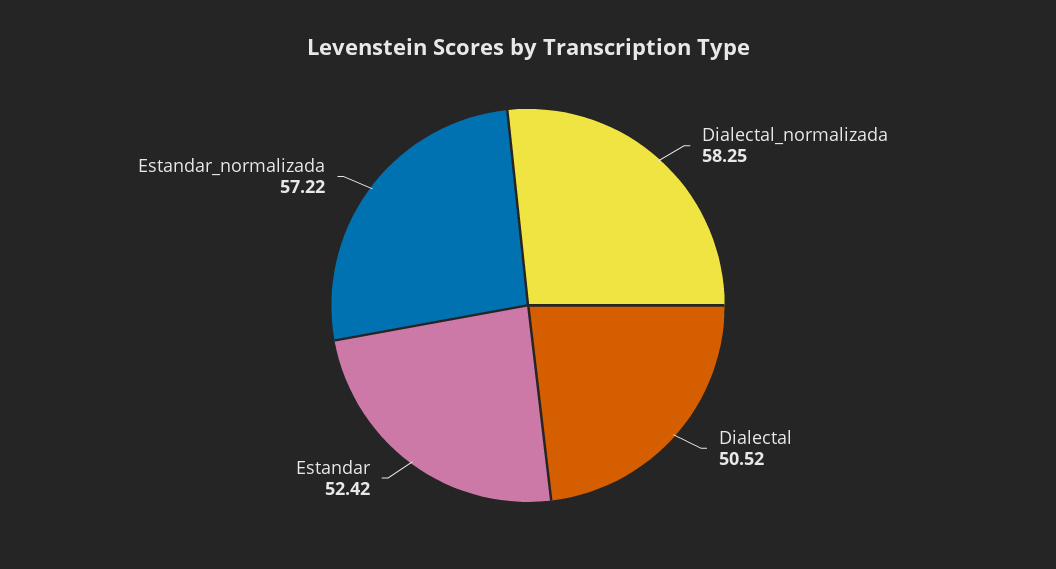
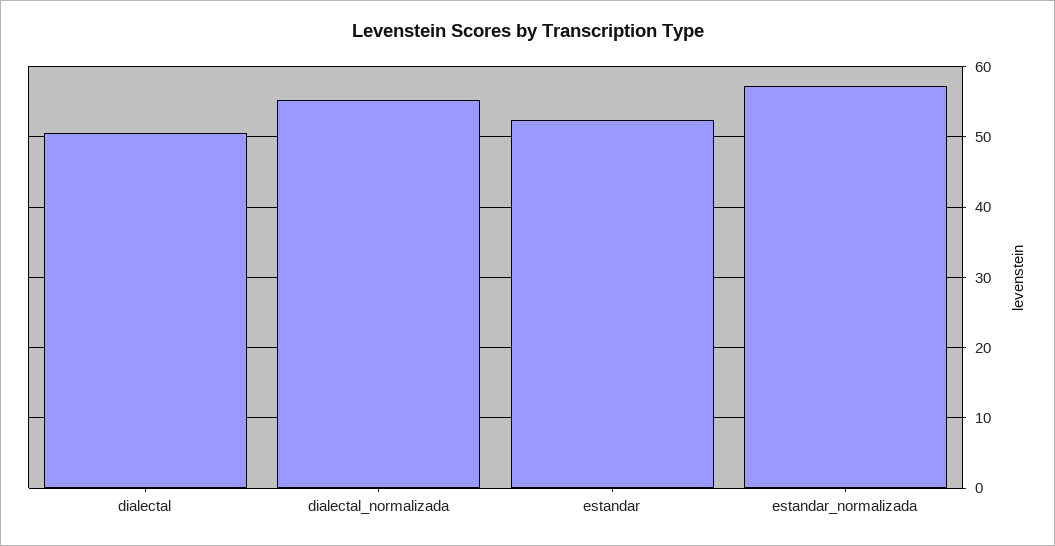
Dialectal_normalizada: 58.25 -> 55

